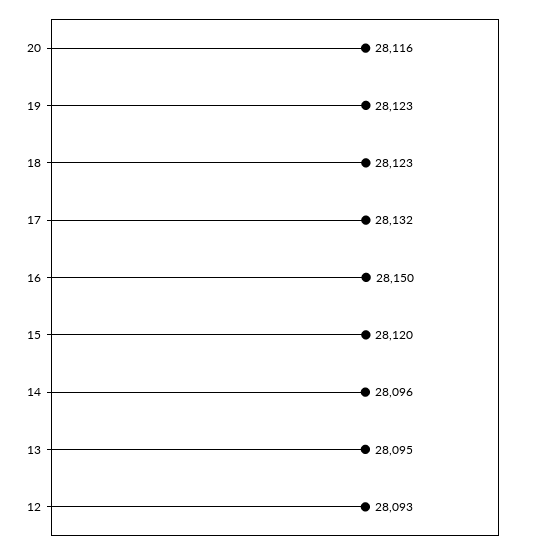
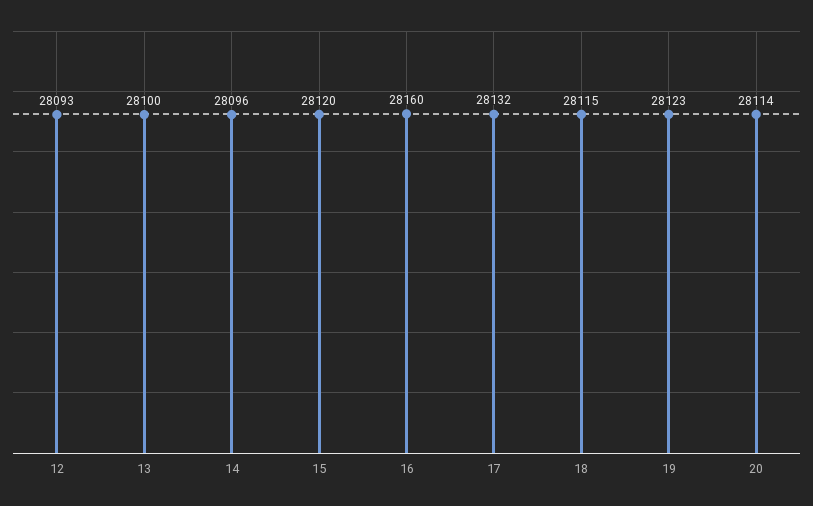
20: 28116 -> 28114
18: 28123 -> 28115
16: 28150 -> 28160
13: 28095 -> 28100

